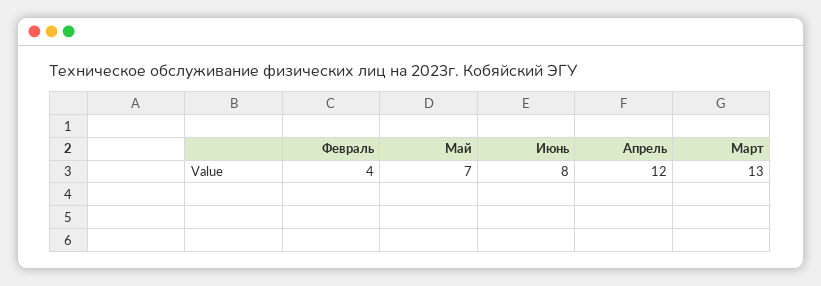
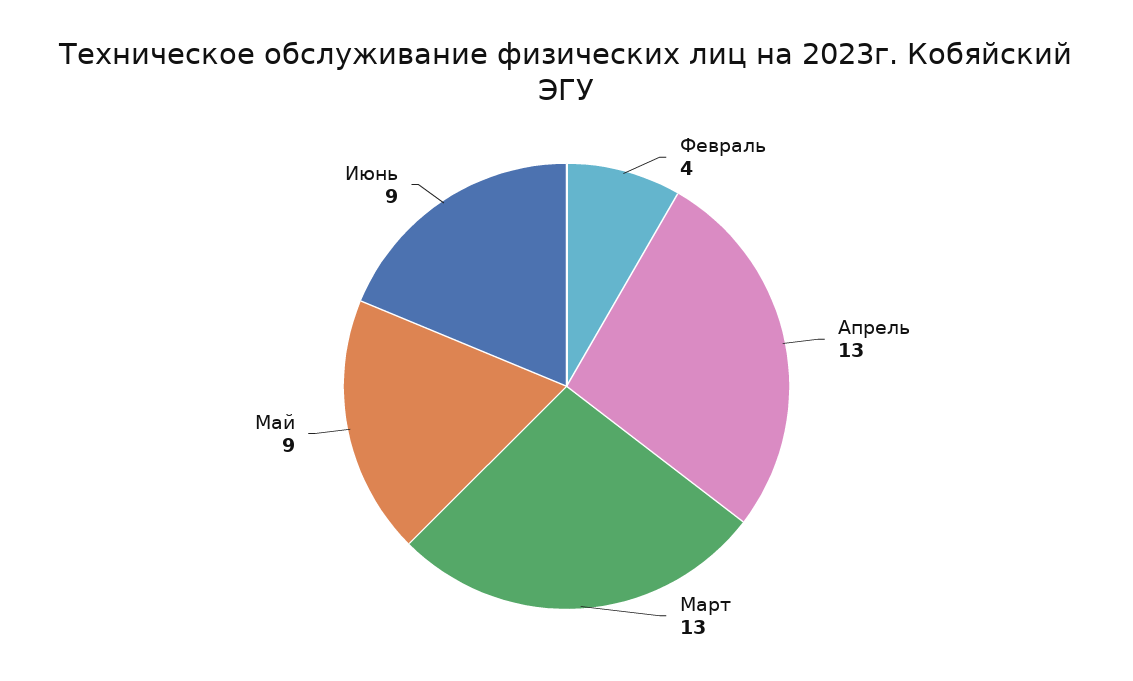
Май: 7 -> 9
Июнь: 8 -> 9
Апрель: 12 -> 13

